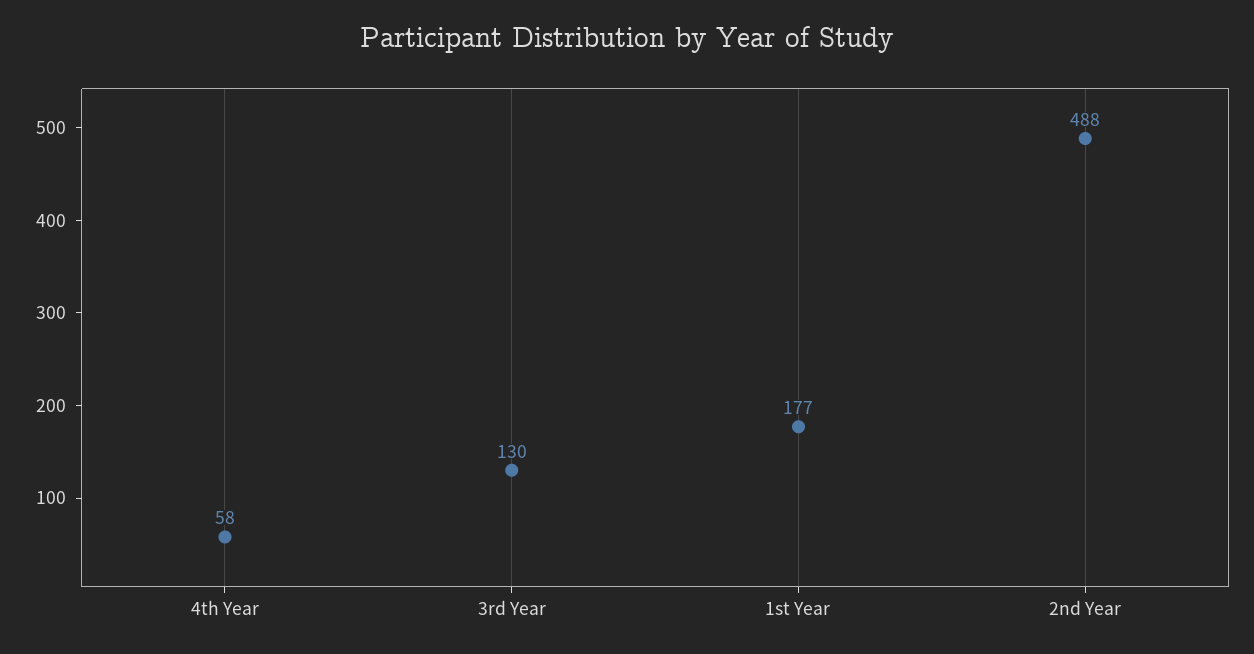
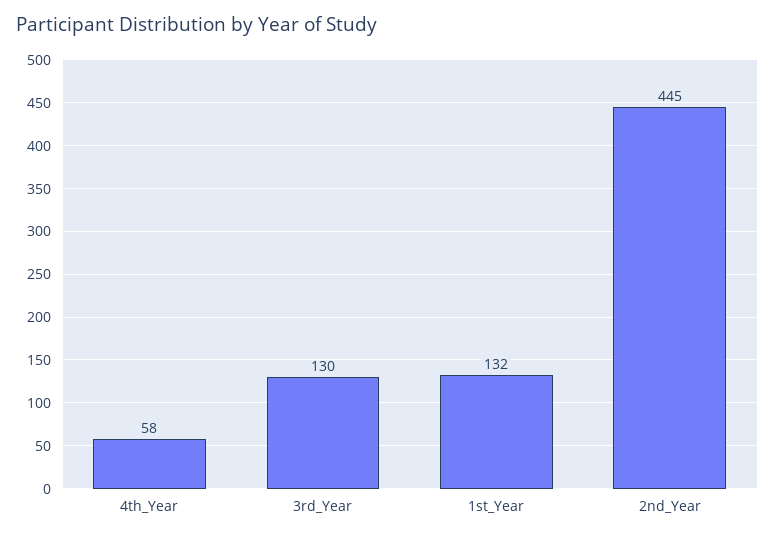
1st Year: 177 -> 132
2nd Year: 488 -> 445

